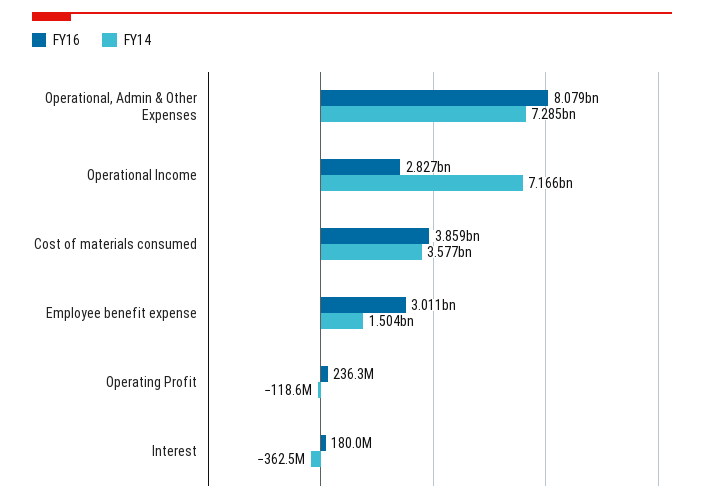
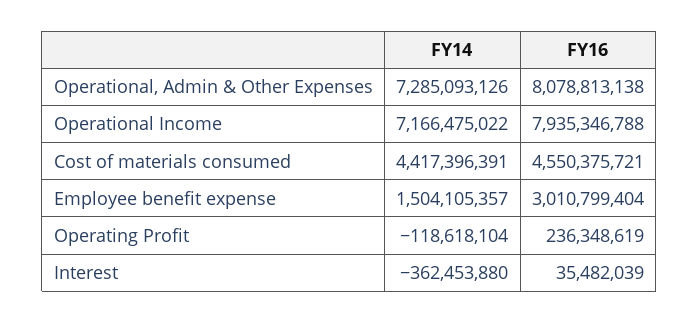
FY16, Operational Income: 2827000000 -> 7935346788
FY16, Cost of materials consumed: 3859000000 -> 4550375721
FY14, Cost of materials consumed: 3577000000 -> 4417396391
FY16, Interest: 180000000 -> 35482039

